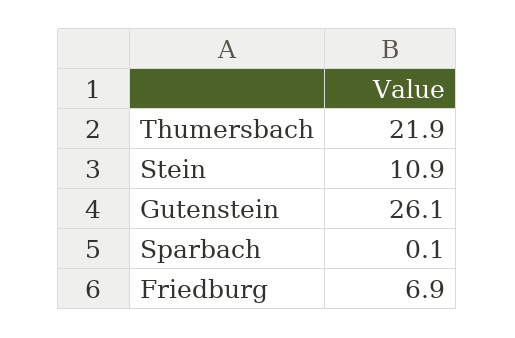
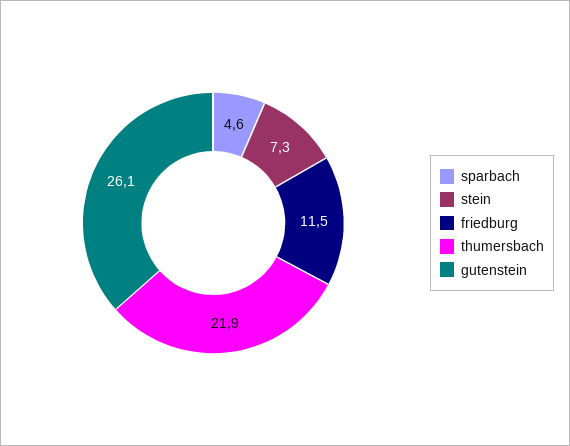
Stein: 10.9 -> 7.3
Sparbach: 0.1 -> 4.6
Friedburg: 6.9 -> 11.5

